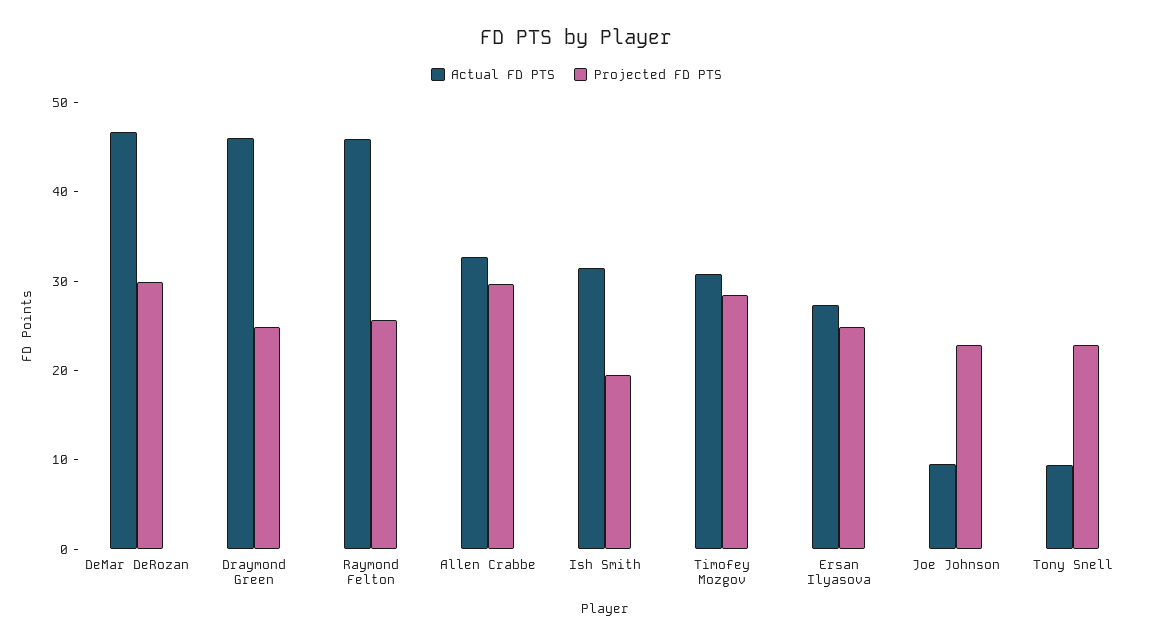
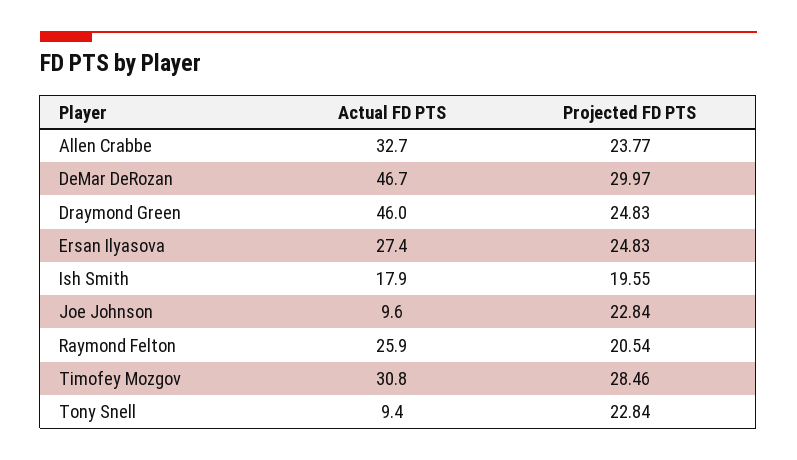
Actual FD PTS, Raymond Felton: 46 -> 25.9
Projected FD PTS, Raymond Felton: 26 -> 20.54
Projected FD PTS, Allen Crabbe: 30 -> 23.77
Actual FD PTS, Ish Smith: 32 -> 17.9

